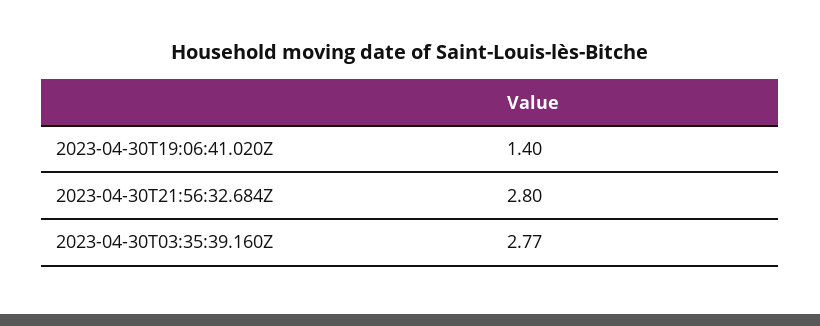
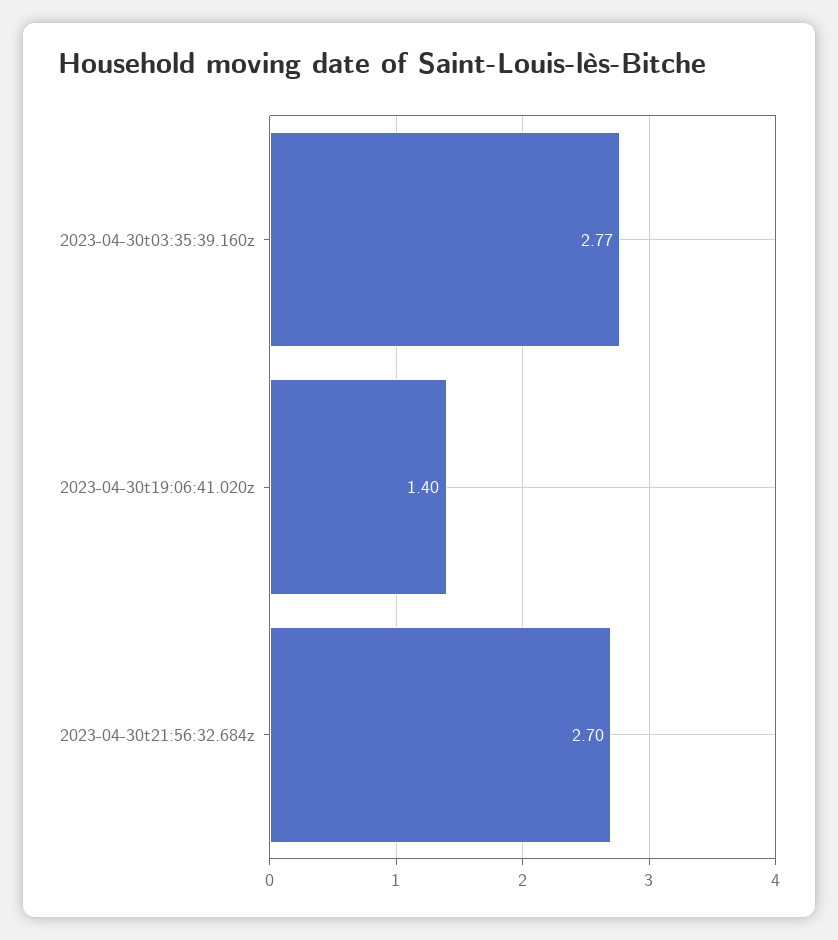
2023-04-30T21:56:32.684Z: 2.8 -> 2.7

